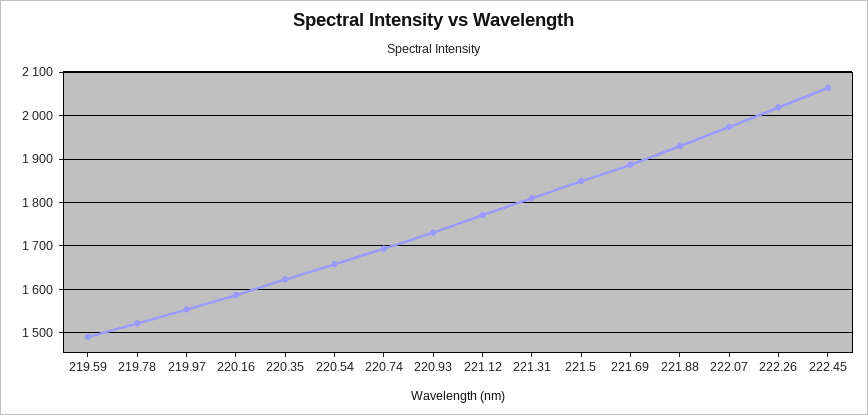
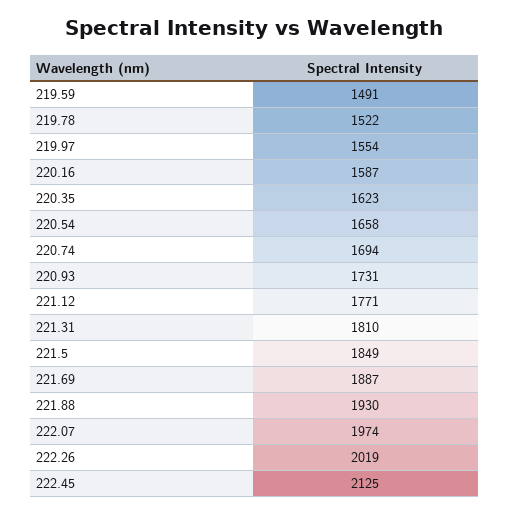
222.45: 2060 -> 2125

